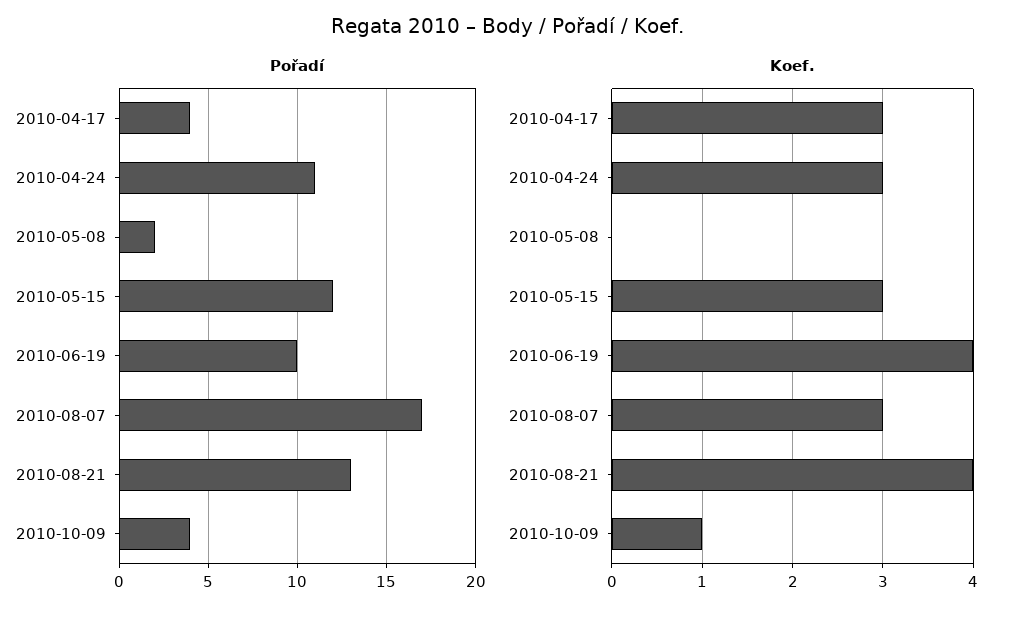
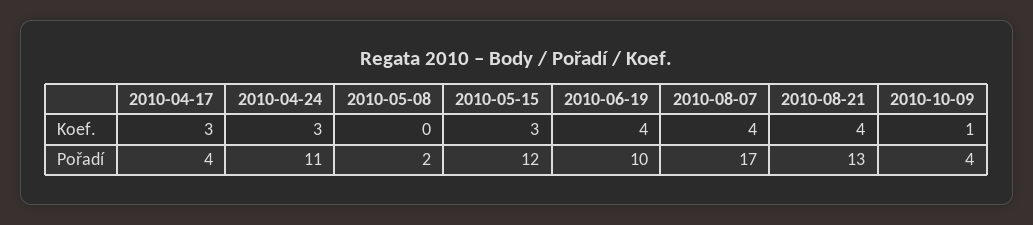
Koef., 2010-08-07: 3 -> 4

